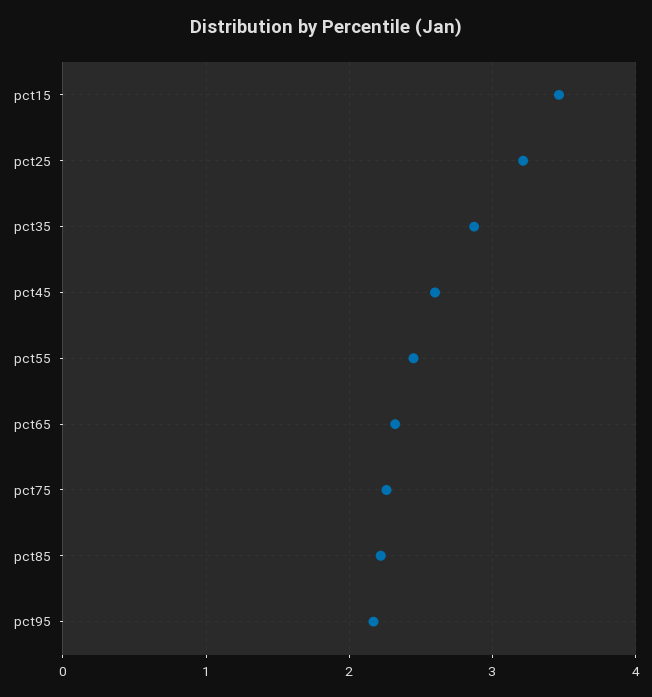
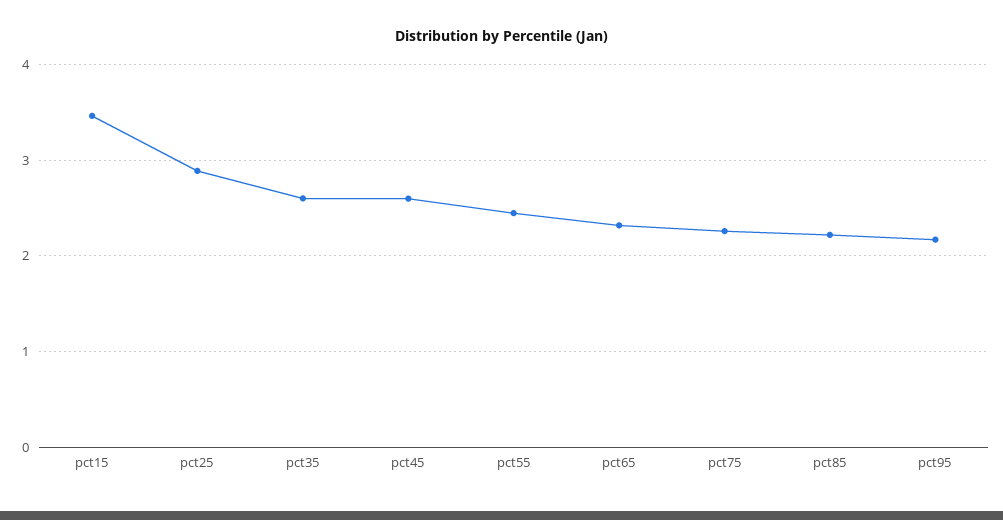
pct25: 3.2 -> 2.9
pct35: 2.9 -> 2.6

